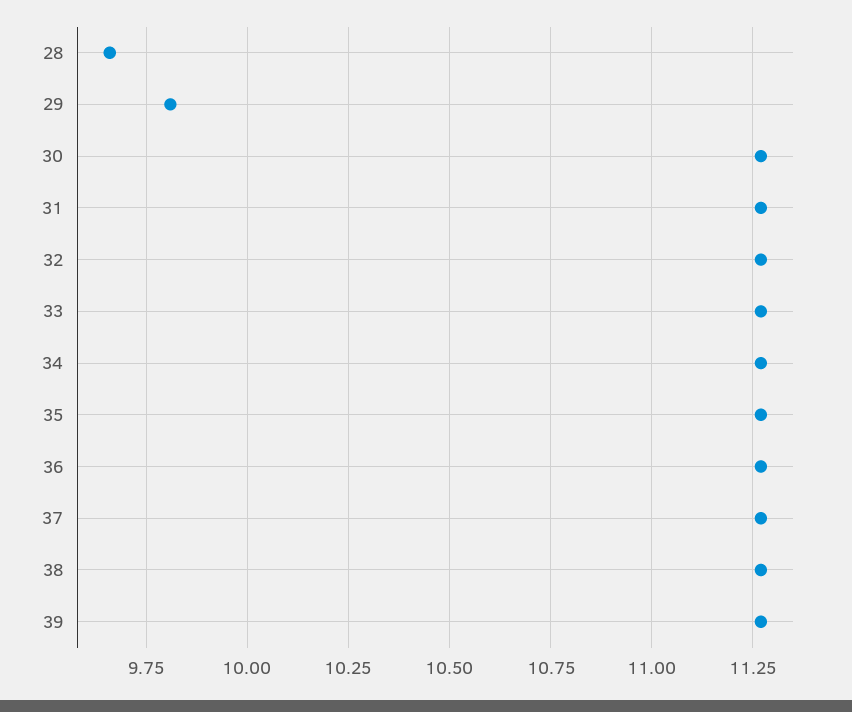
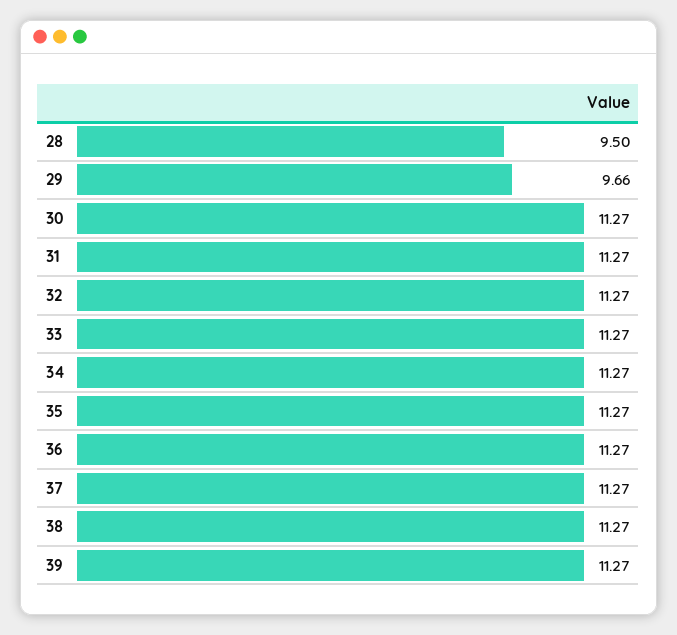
28: 9.65 -> 9.5
29: 9.8 -> 9.66

